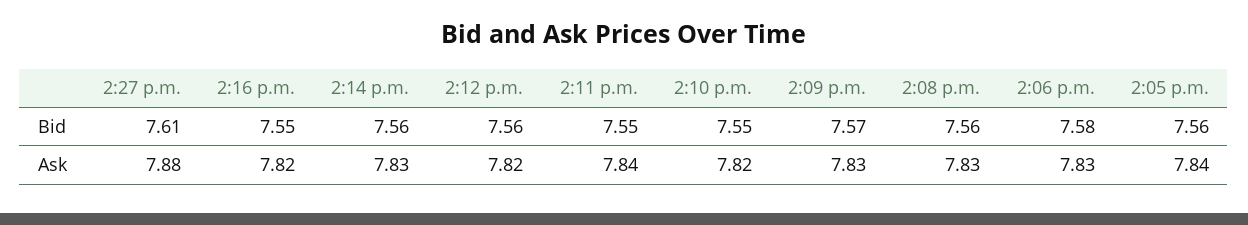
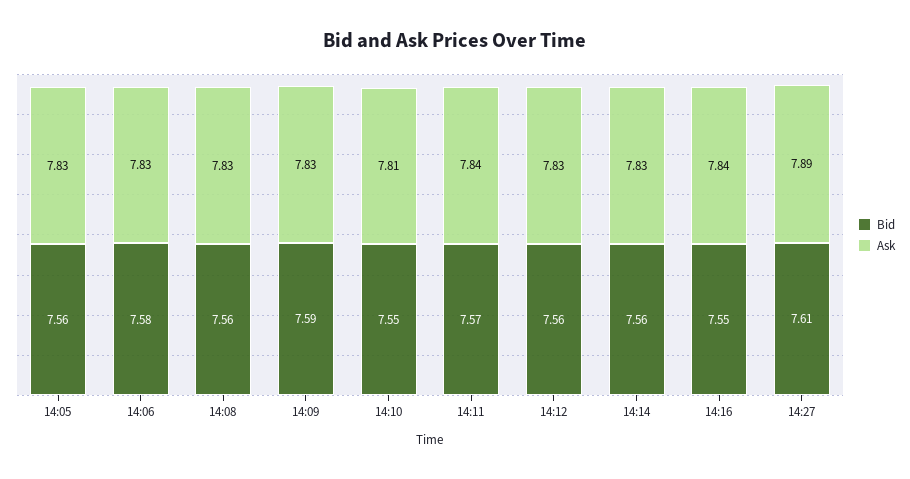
Bid, 2:11 p.m.: 7.55 -> 7.57
Bid, 2:09 p.m.: 7.57 -> 7.59
Ask, 2:27 p.m.: 7.88 -> 7.89
Ask, 2:16 p.m.: 7.82 -> 7.84
Ask, 2:12 p.m.: 7.82 -> 7.83
Ask, 2:10 p.m.: 7.82 -> 7.81
Ask, 2:05 p.m.: 7.84 -> 7.83

